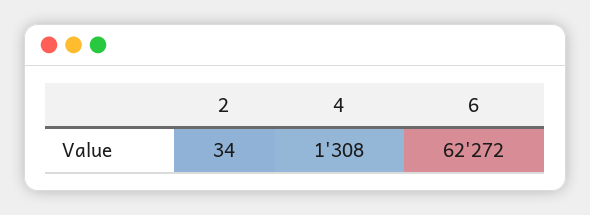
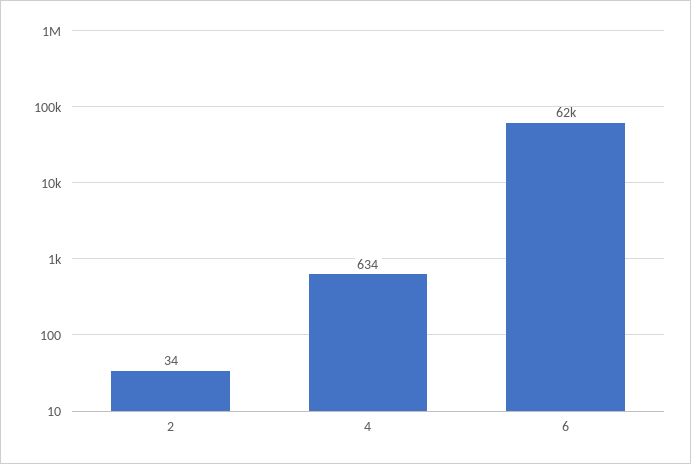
4: 1308 -> 634

